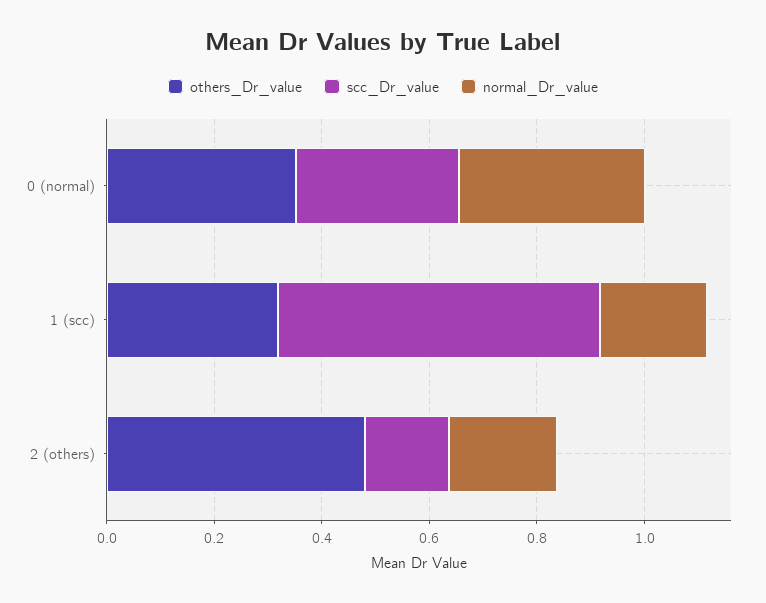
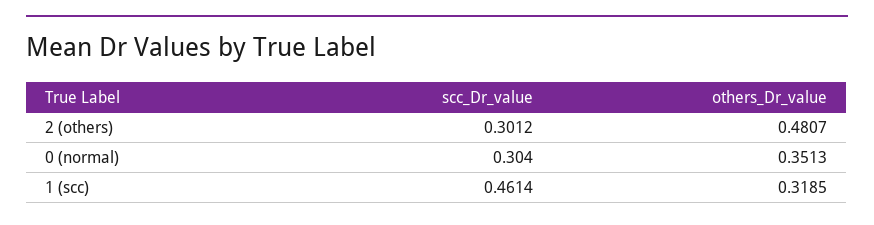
normal_Dr_value, 0 (normal): 0.35 -> none
scc_Dr_value, 1 (scc): 0.6 -> 0.4614
normal_Dr_value, 1 (scc): 0.2 -> none
scc_Dr_value, 2 (others): 0.15 -> 0.3012
normal_Dr_value, 2 (others): 0.2 -> none

